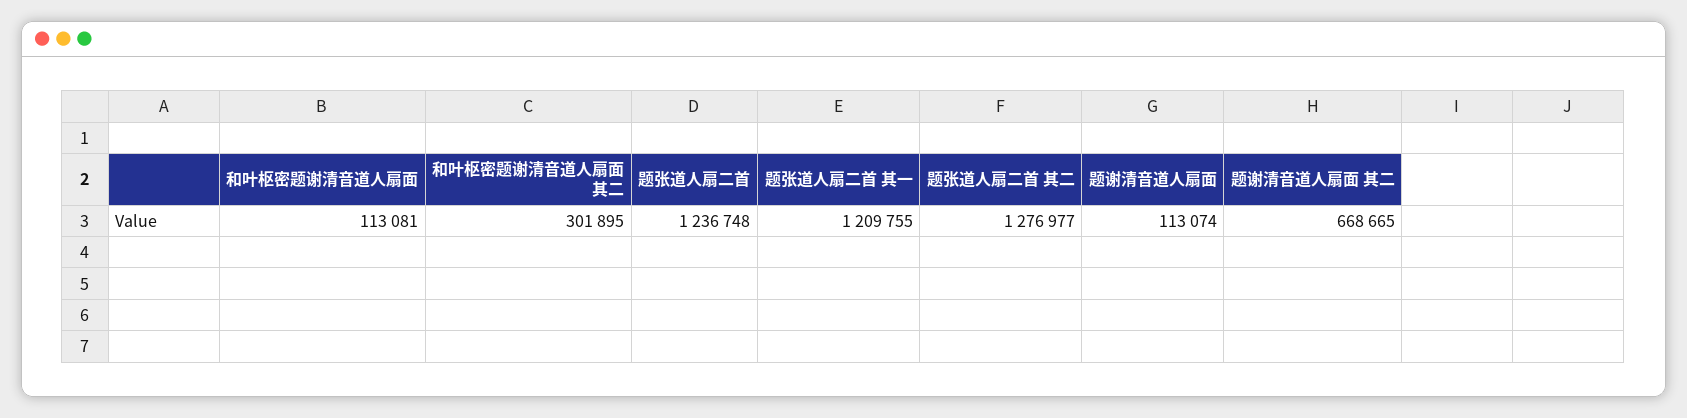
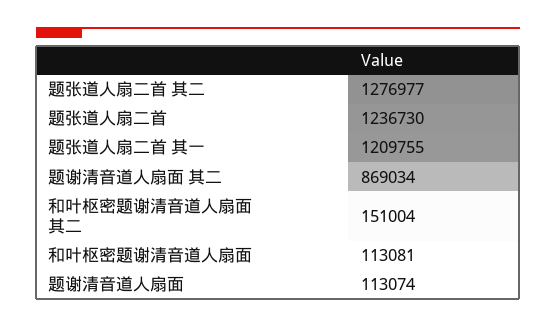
和叶枢密题谢清音道人扇面 其二: 301895 -> 151004
题张道人扇二首: 1236748 -> 1236730
题谢清音道人扇面 其二: 668665 -> 869034

